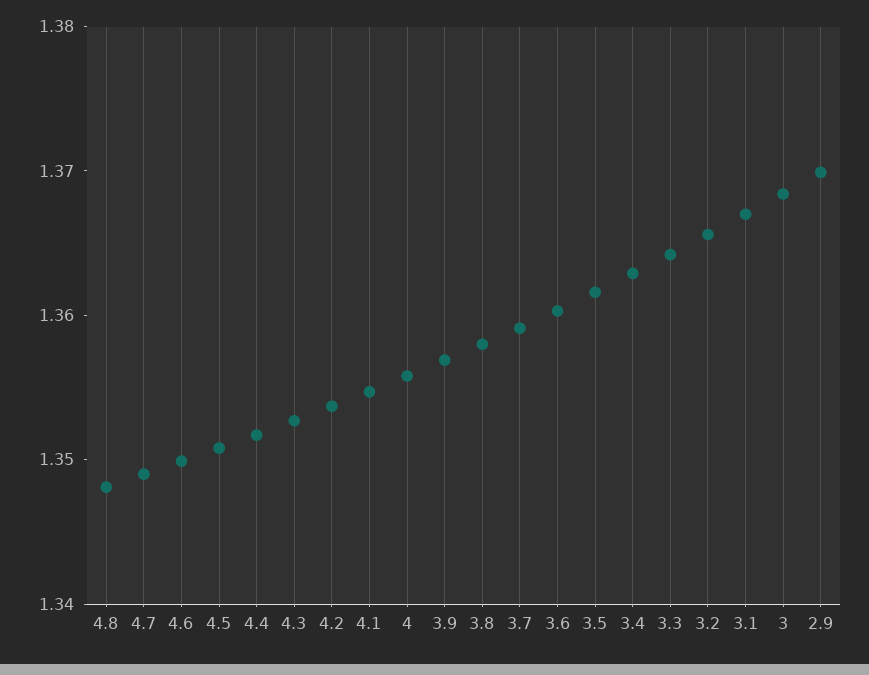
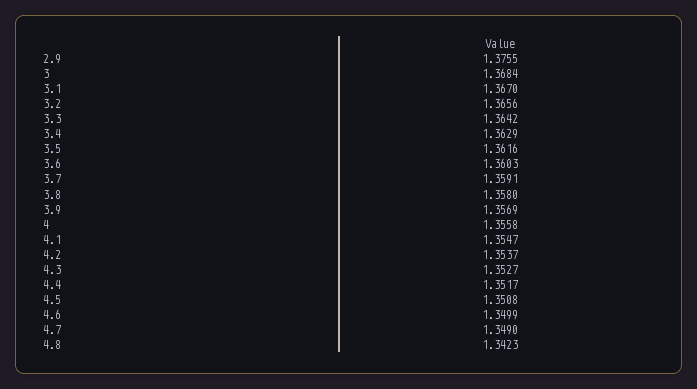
4.8: 1.348 -> 1.3423
2.9: 1.37 -> 1.3755

